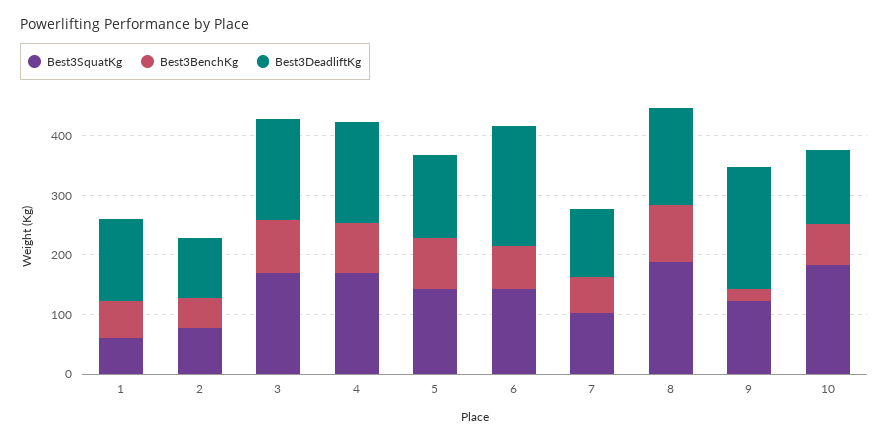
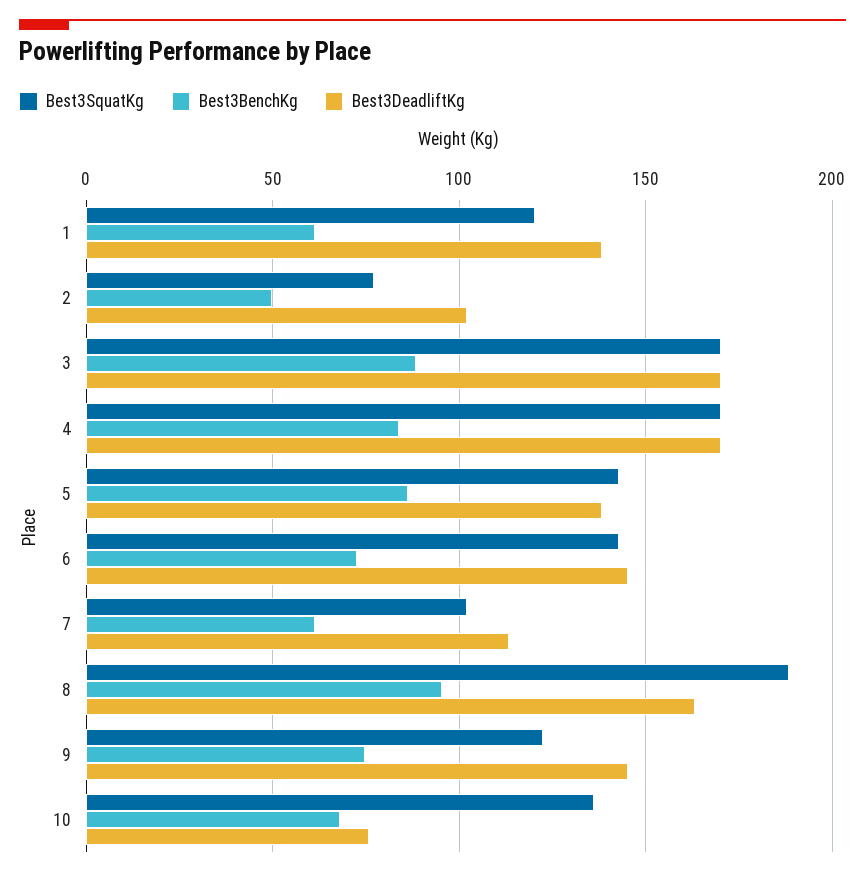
Best3SquatKg, 1: 60 -> 120
Best3DeadliftKg, 6: 200 -> 145
Best3BenchKg, 9: 20 -> 75
Best3DeadliftKg, 9: 200 -> 145
Best3SquatKg, 10: 180 -> 135
Best3DeadliftKg, 10: 120 -> 75

